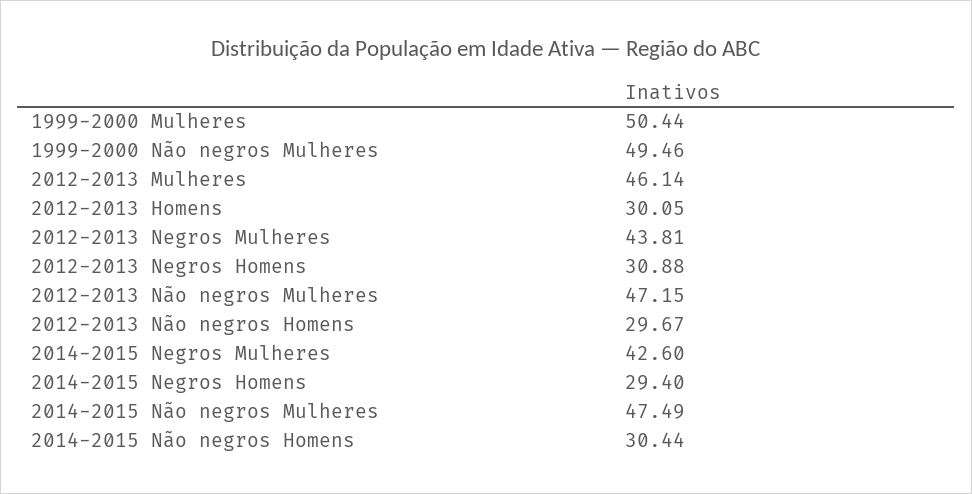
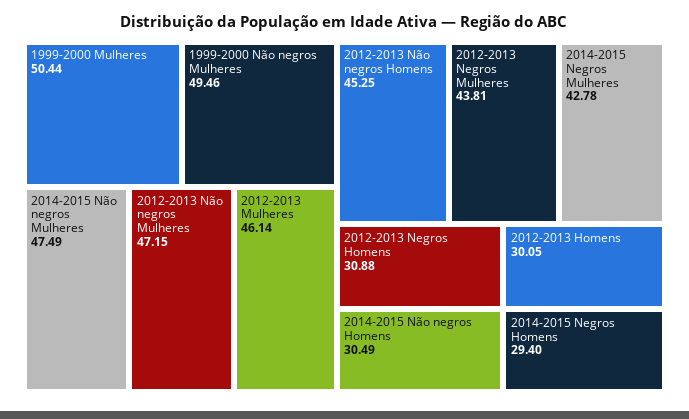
2012-2013 Não negros Homens: 29.67 -> 45.25
2014-2015 Negros Mulheres: 42.6 -> 42.78
2014-2015 Não negros Homens: 30.44 -> 30.49

